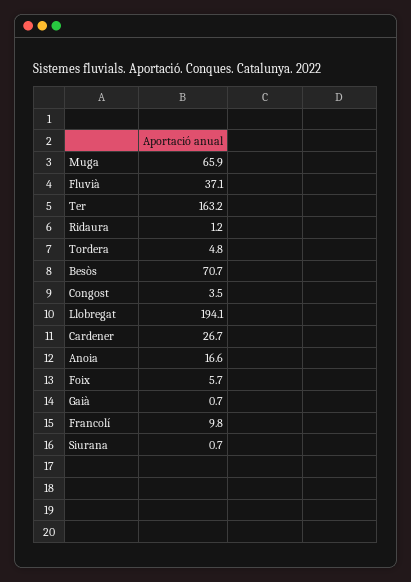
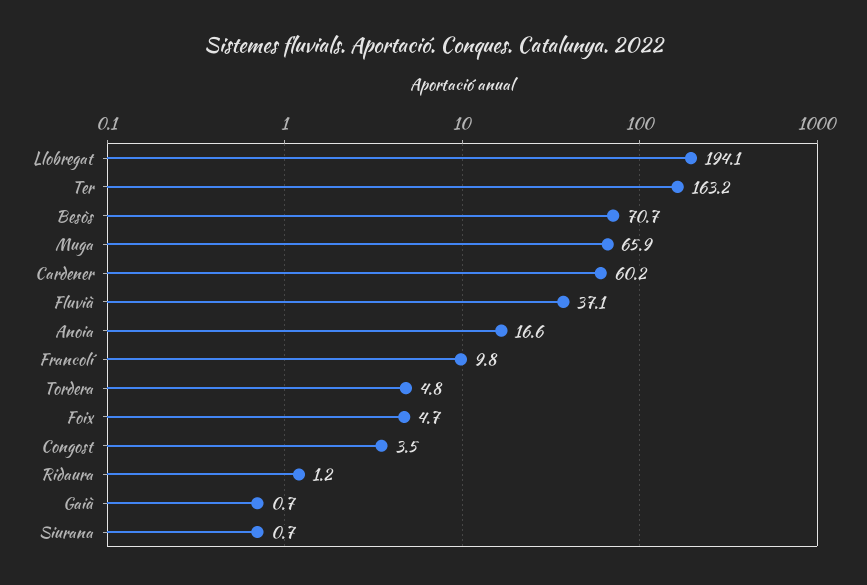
Cardener: 26.7 -> 60.2
Foix: 5.7 -> 4.7

